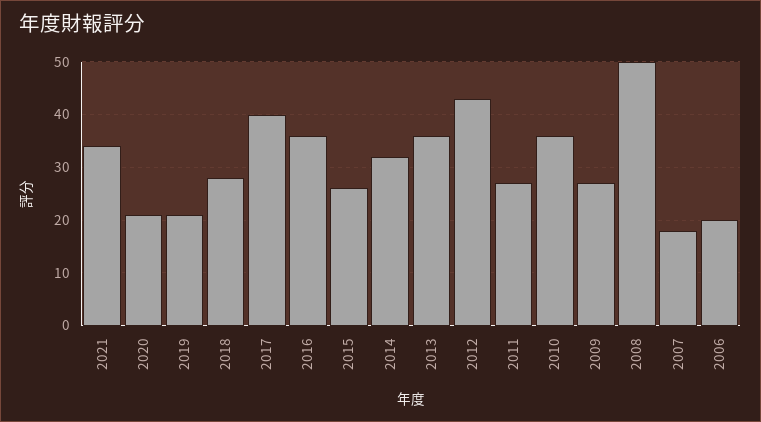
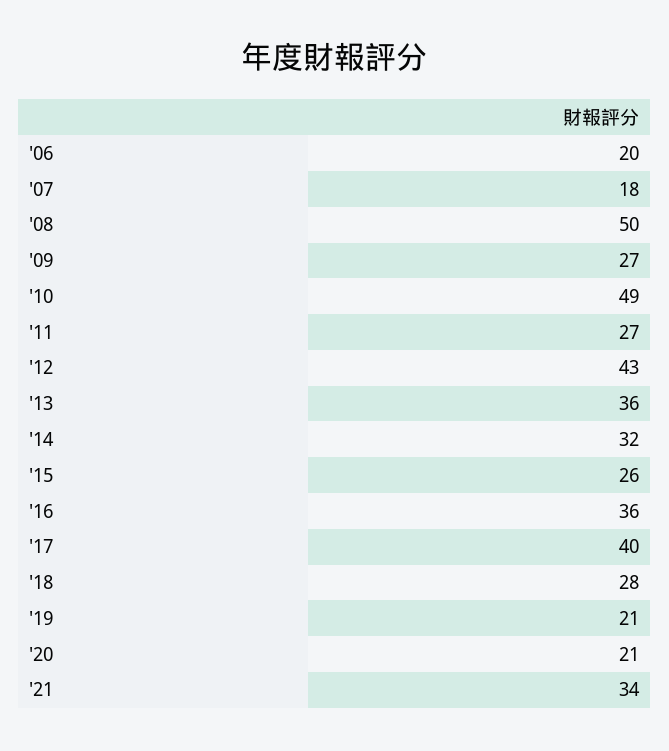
2010: 35 -> 49

